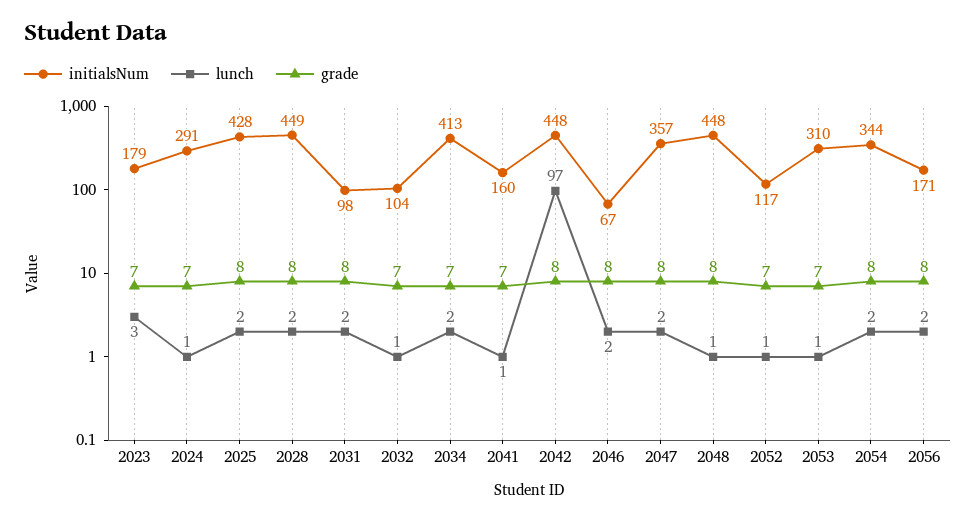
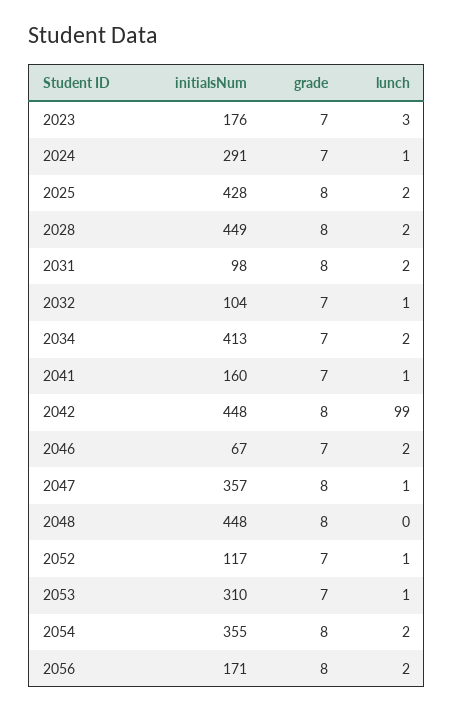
initialsNum, 2023: 179 -> 176
lunch, 2042: 97 -> 99
grade, 2046: 8 -> 7
lunch, 2047: 2 -> 1
lunch, 2048: 1 -> 0
initialsNum, 2054: 344 -> 355

